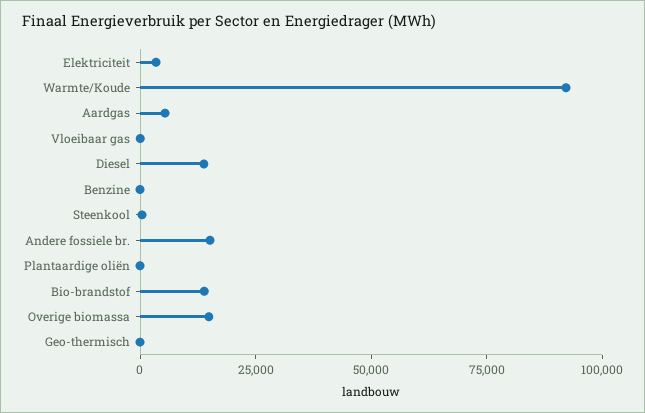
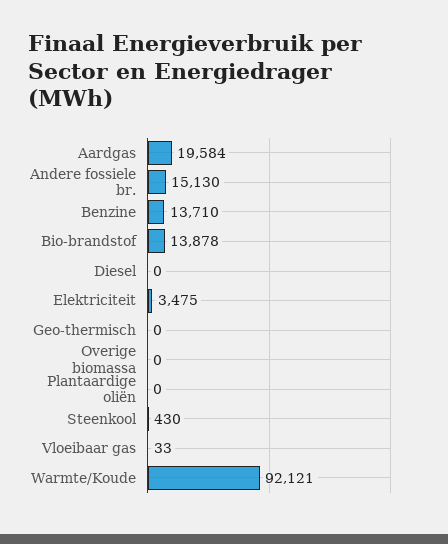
Aardgas: 5000 -> 19584
Diesel: 15000 -> 0
Benzine: 0 -> 13710
Overige biomassa: 15000 -> 0

